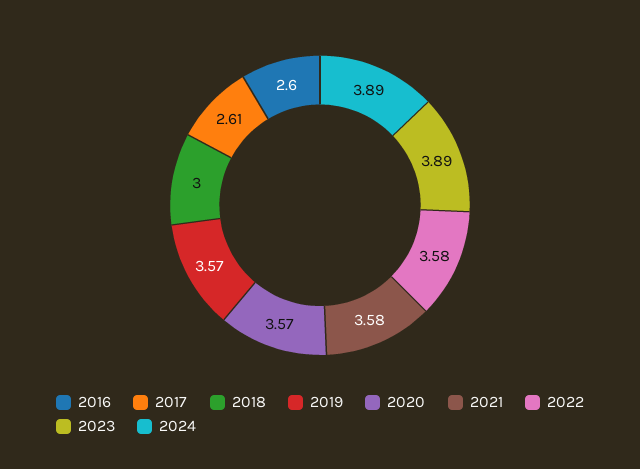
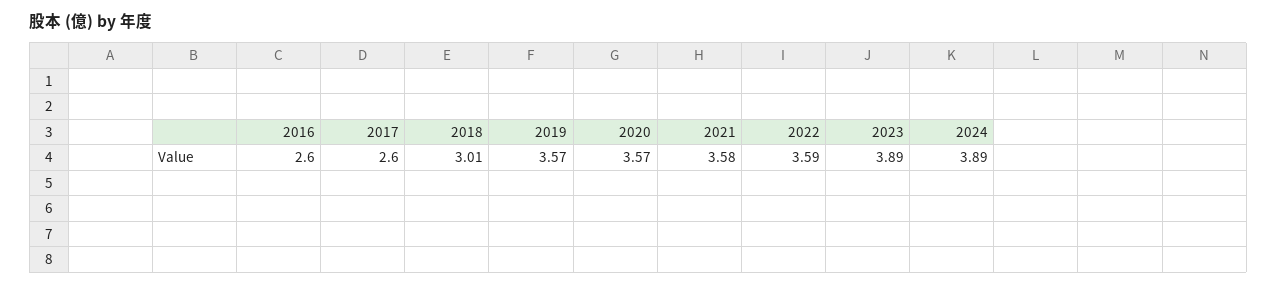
2017: 2.61 -> 2.6
2018: 3 -> 3.01
2022: 3.58 -> 3.59

